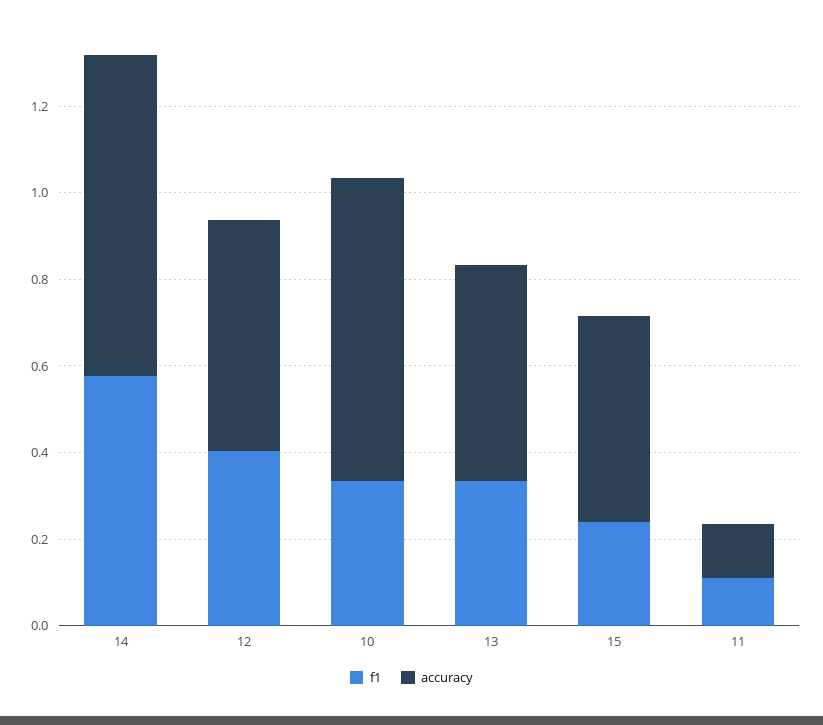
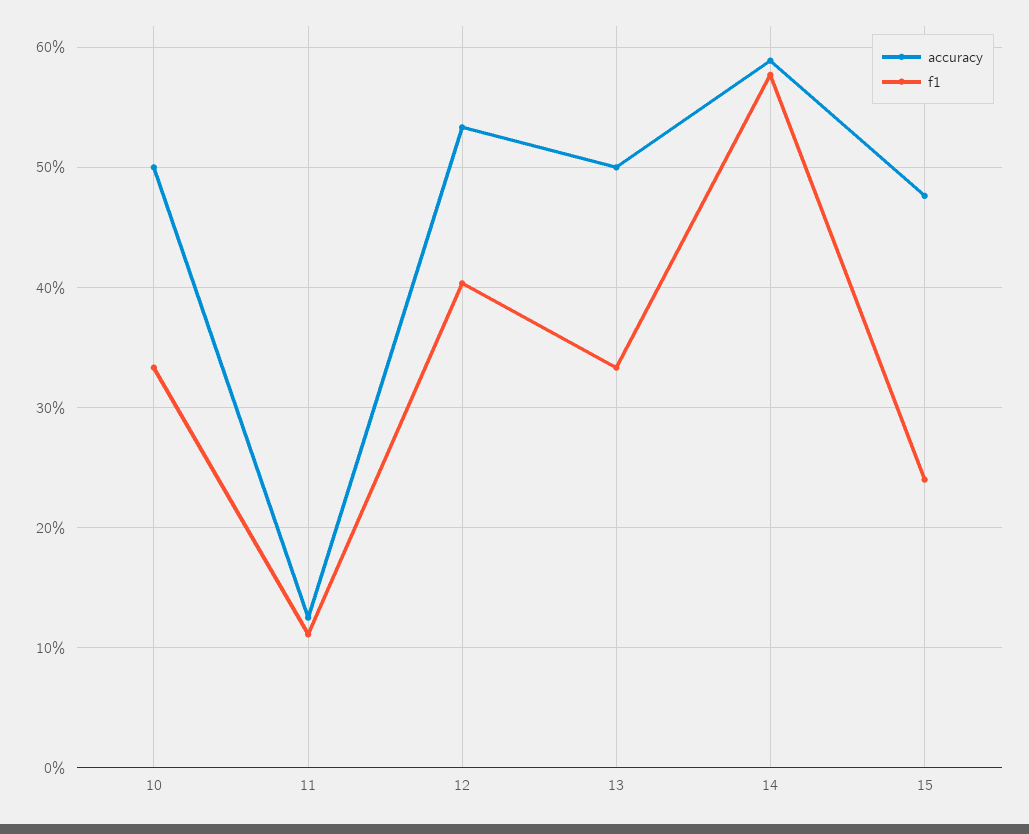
accuracy, 14: 0.75 -> 0.59
accuracy, 10: 0.7 -> 0.5

